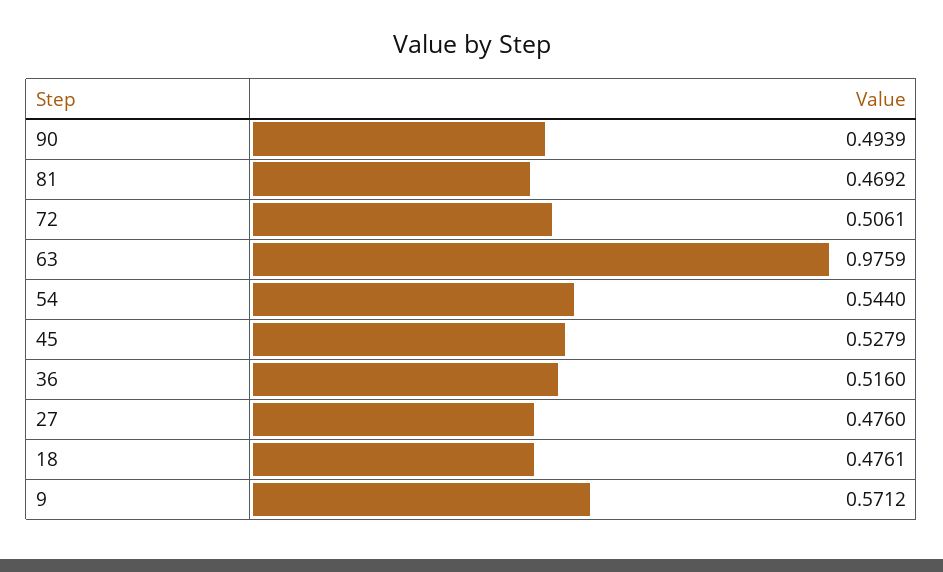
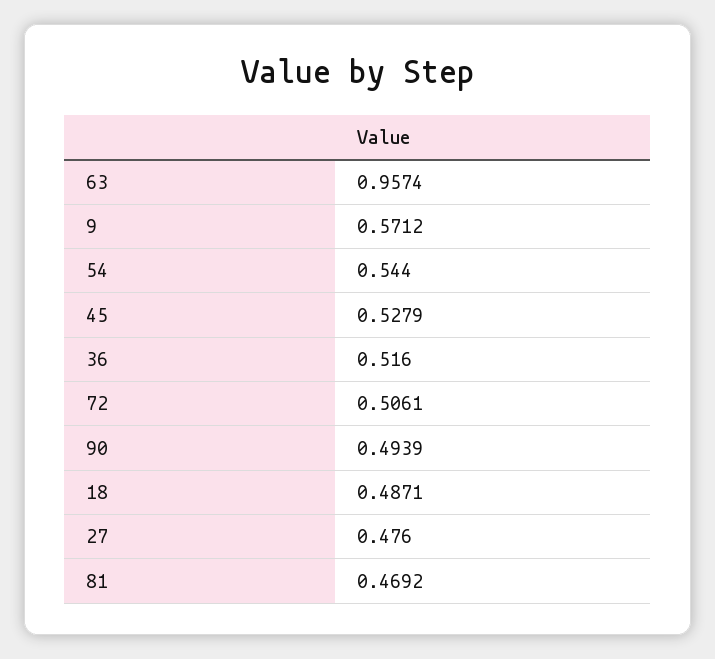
63: 0.9759 -> 0.9574
18: 0.4761 -> 0.4871

